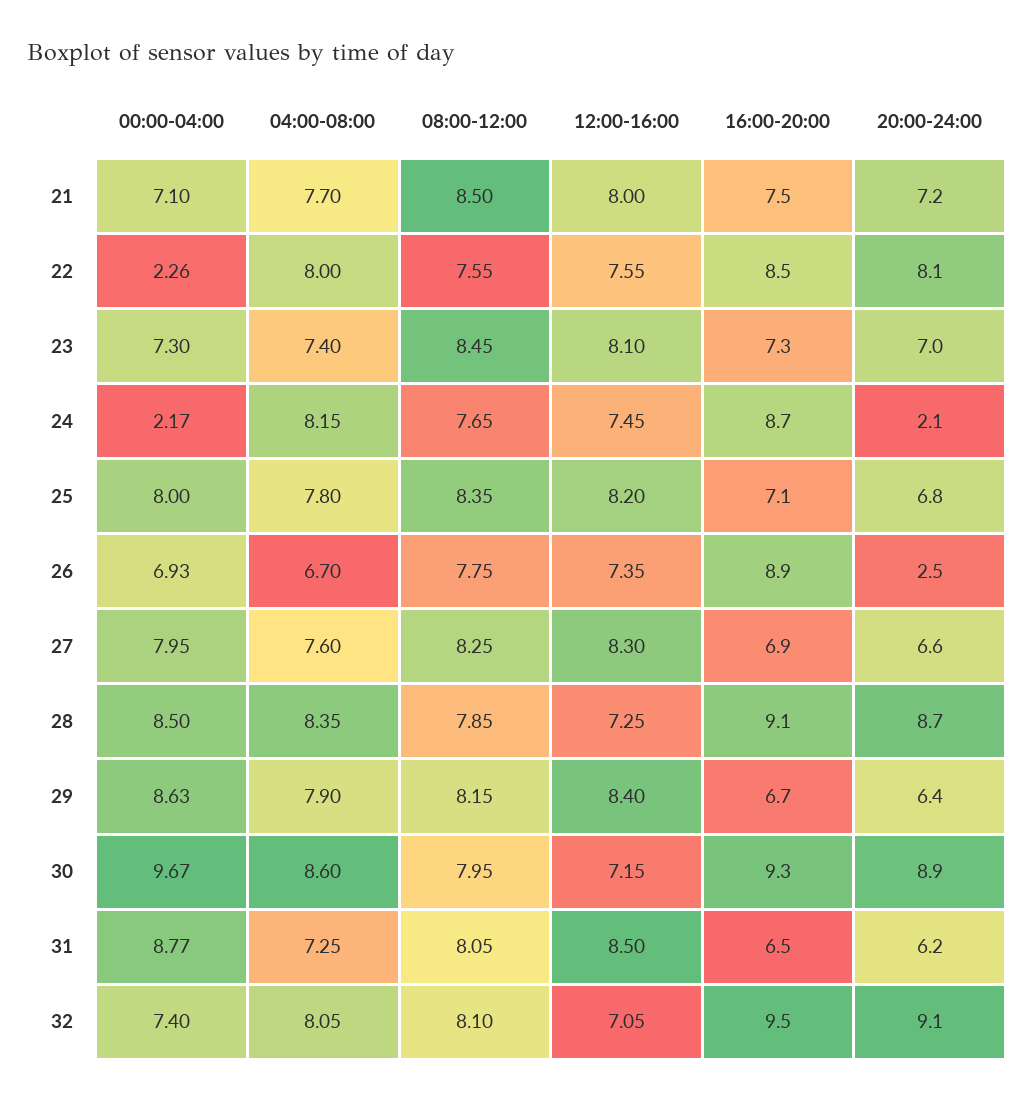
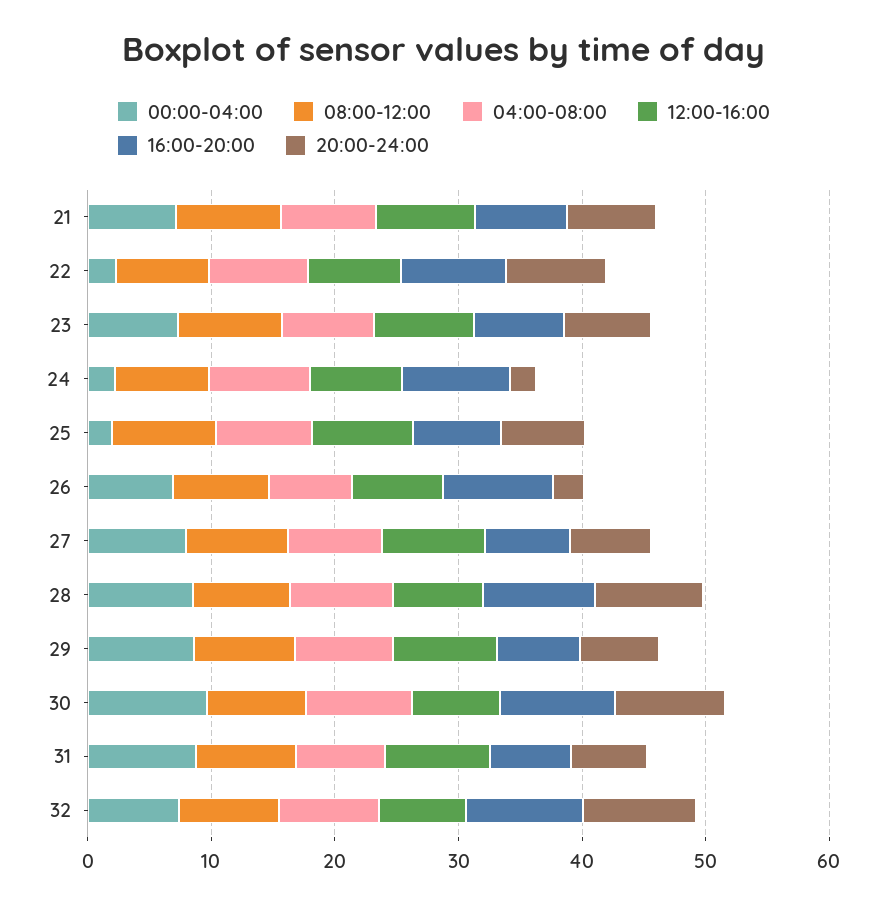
00:00-04:00, 25: 8 -> 2

